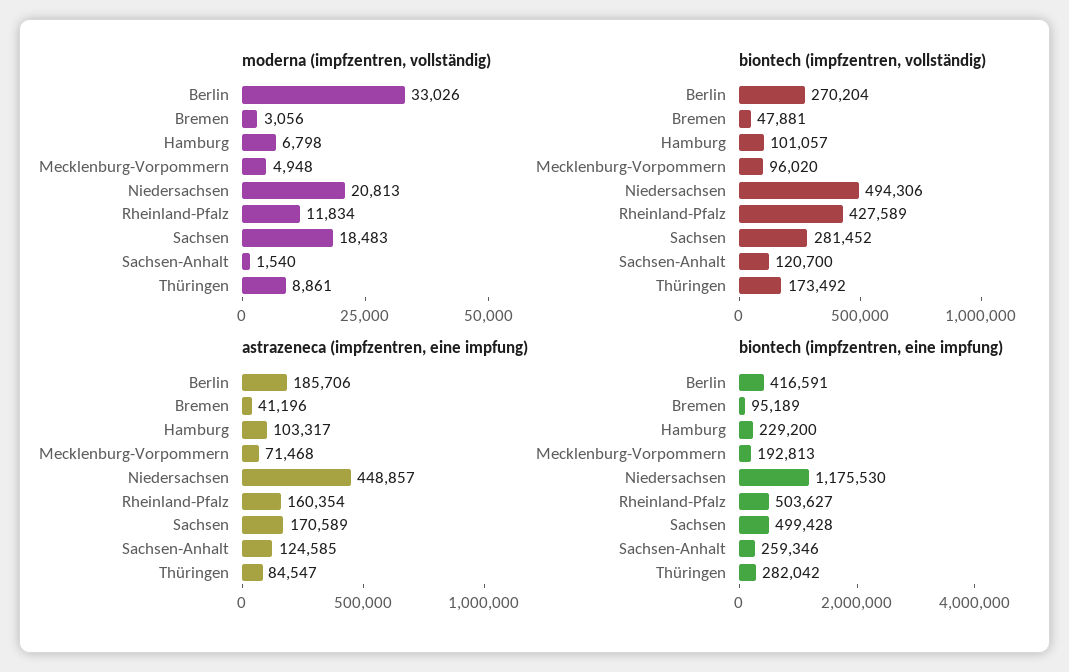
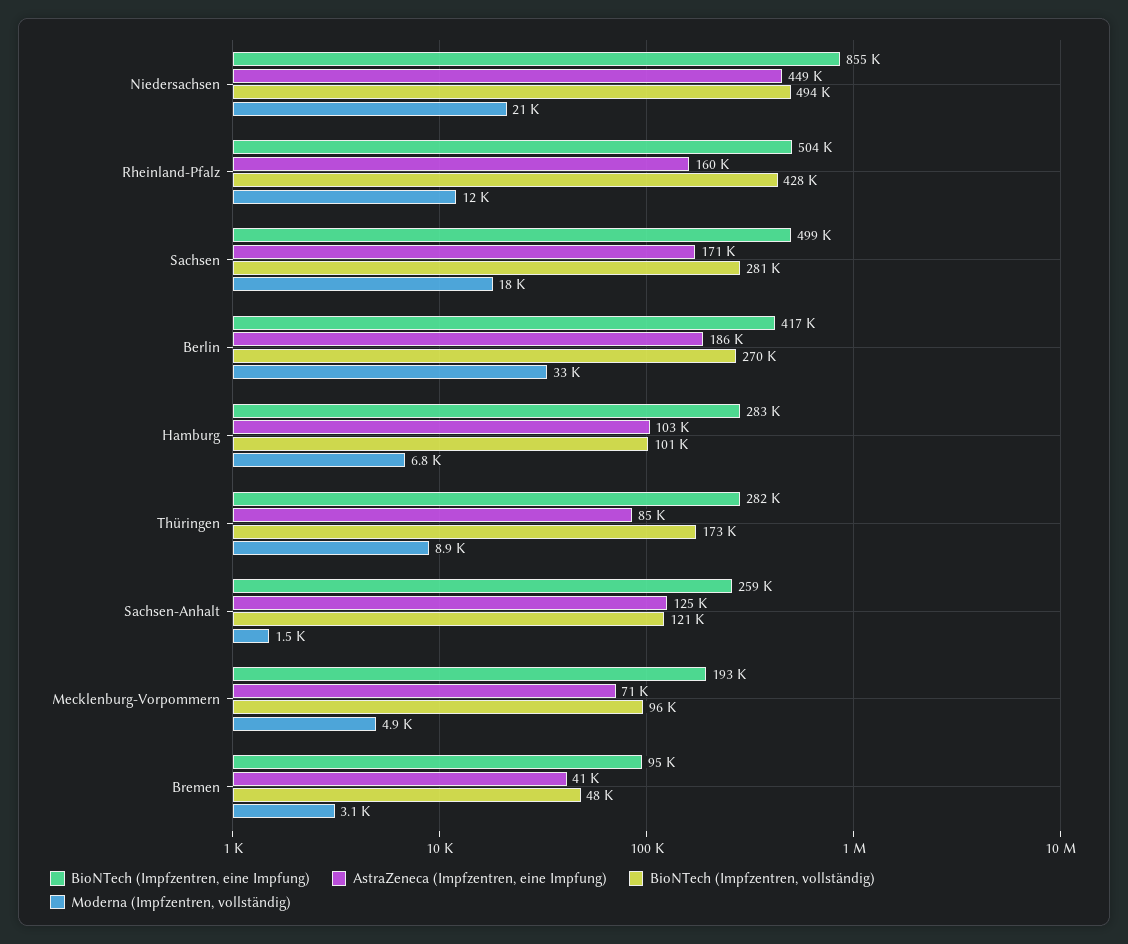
biontech (impfzentren, eine impfung), Hamburg: 229200 -> 283000
biontech (impfzentren, eine impfung), Niedersachsen: 1175530 -> 855000

